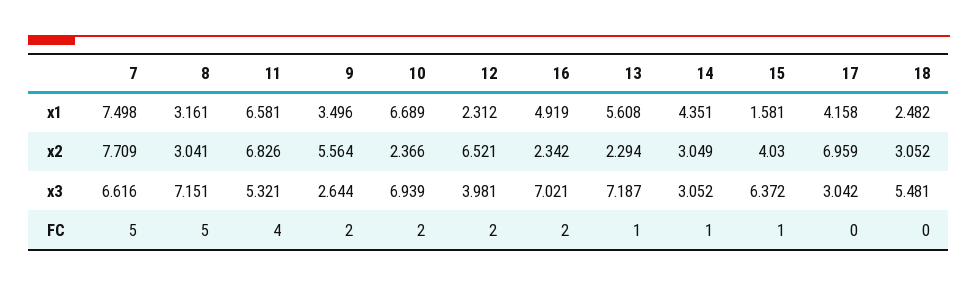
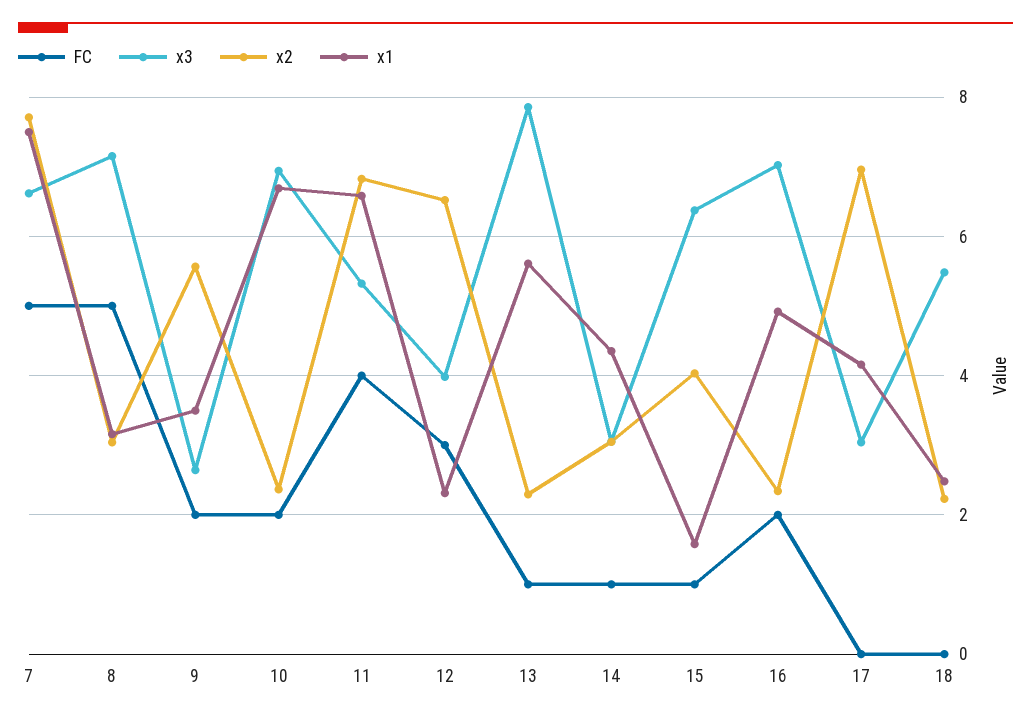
x2, 18: 3.052 -> 2.2
x3, 13: 7.187 -> 7.8
FC, 12: 2 -> 3

